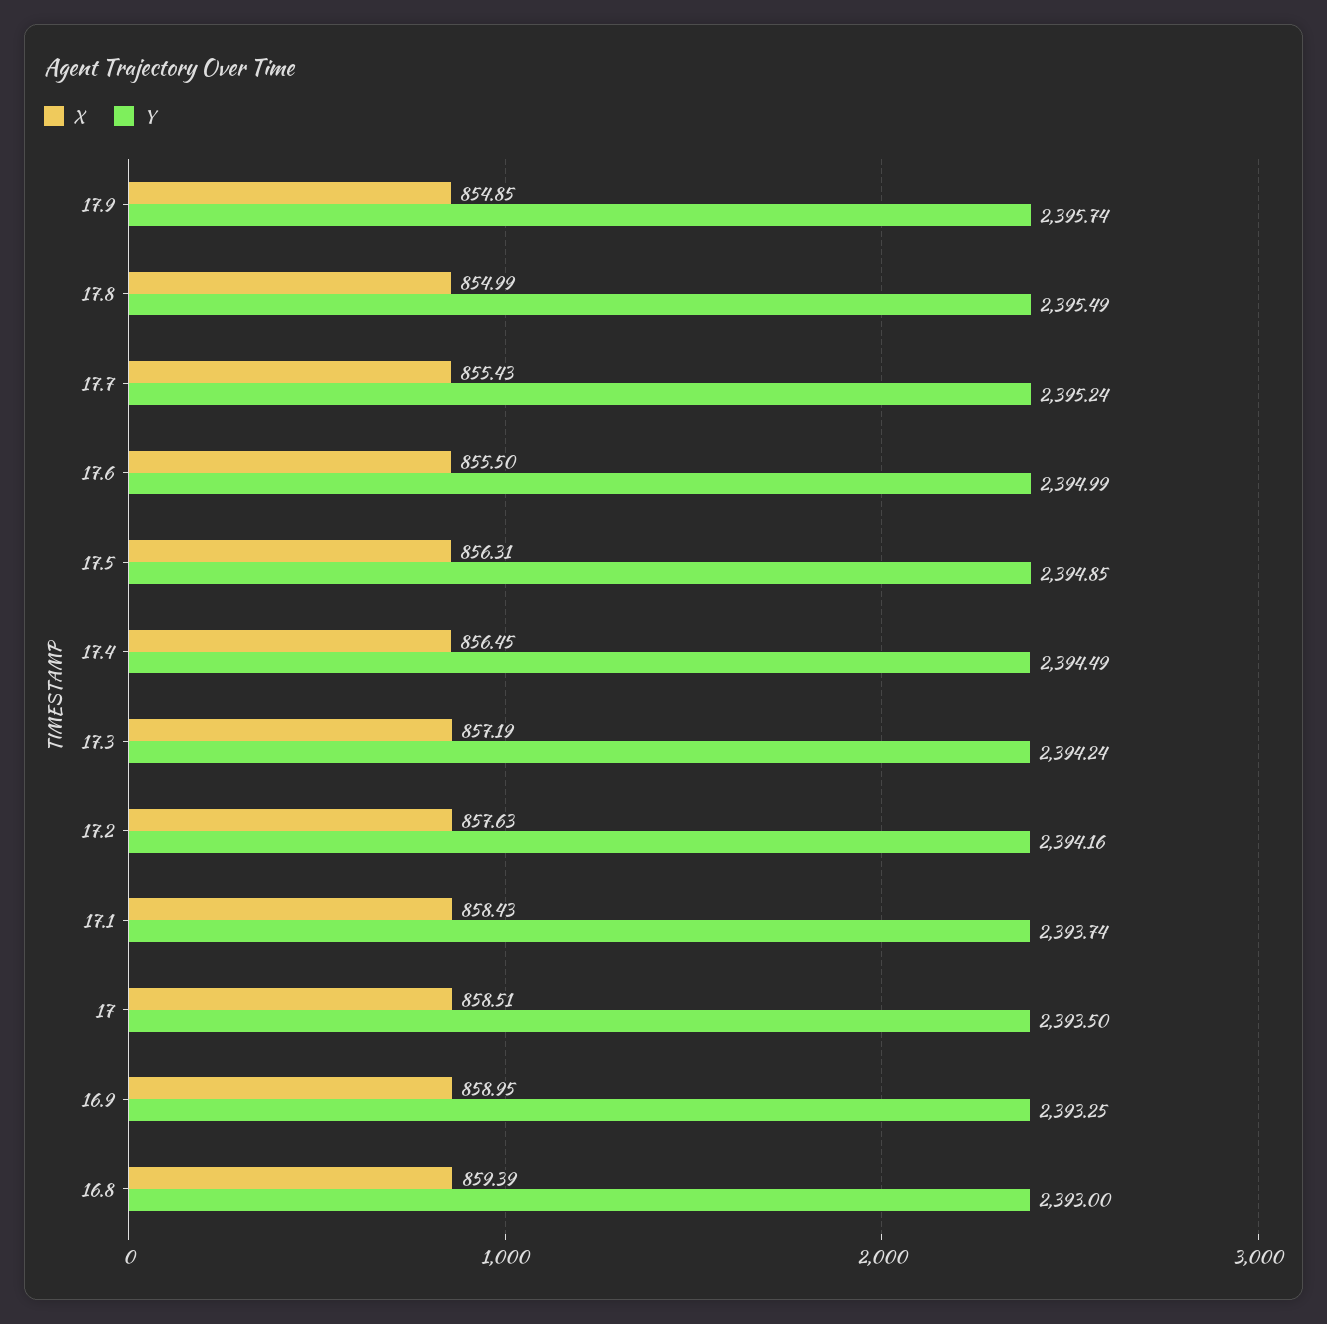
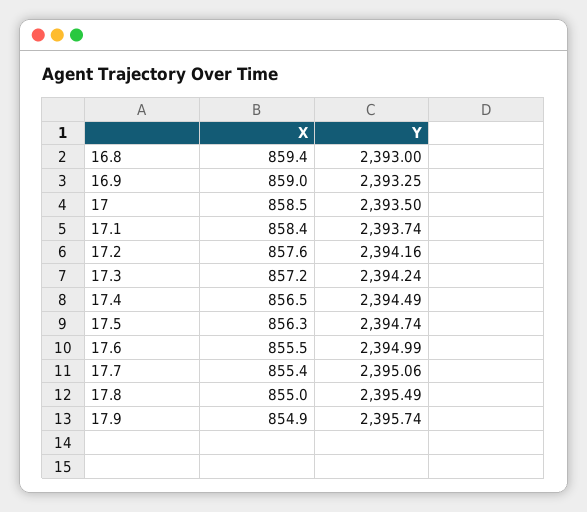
Y, 17.7: 2395.24 -> 2395.06
Y, 17.5: 2394.85 -> 2394.74

